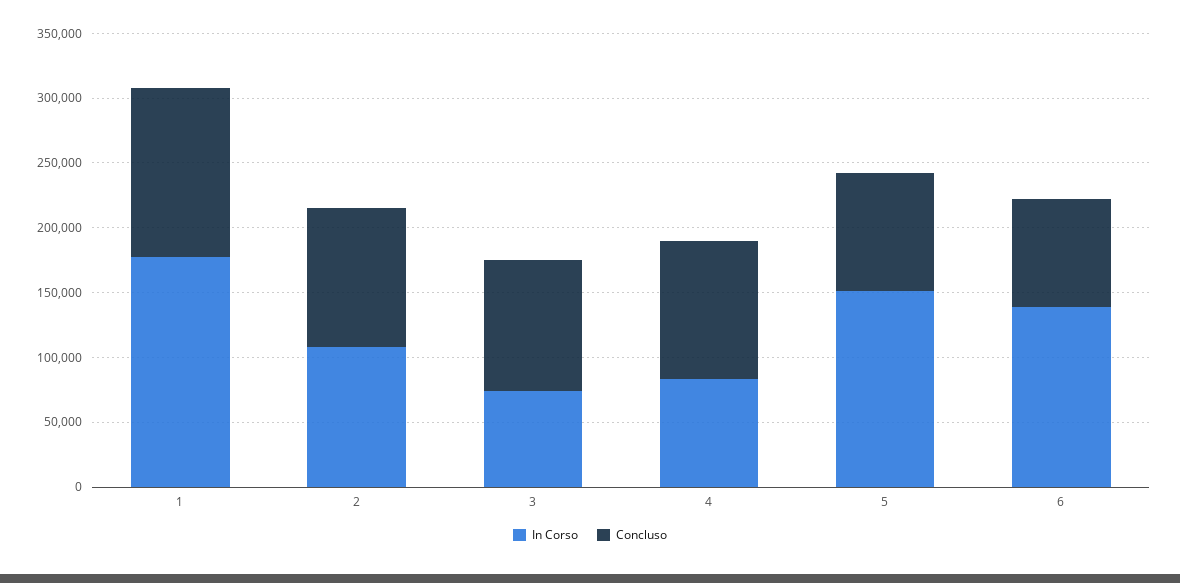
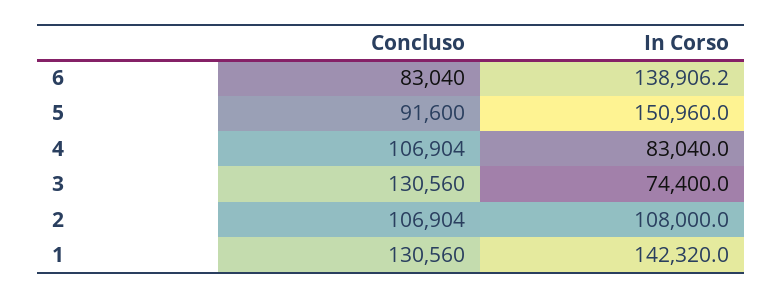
In Corso, 1: 180000 -> 142320
Concluso, 3: 100000 -> 130560

